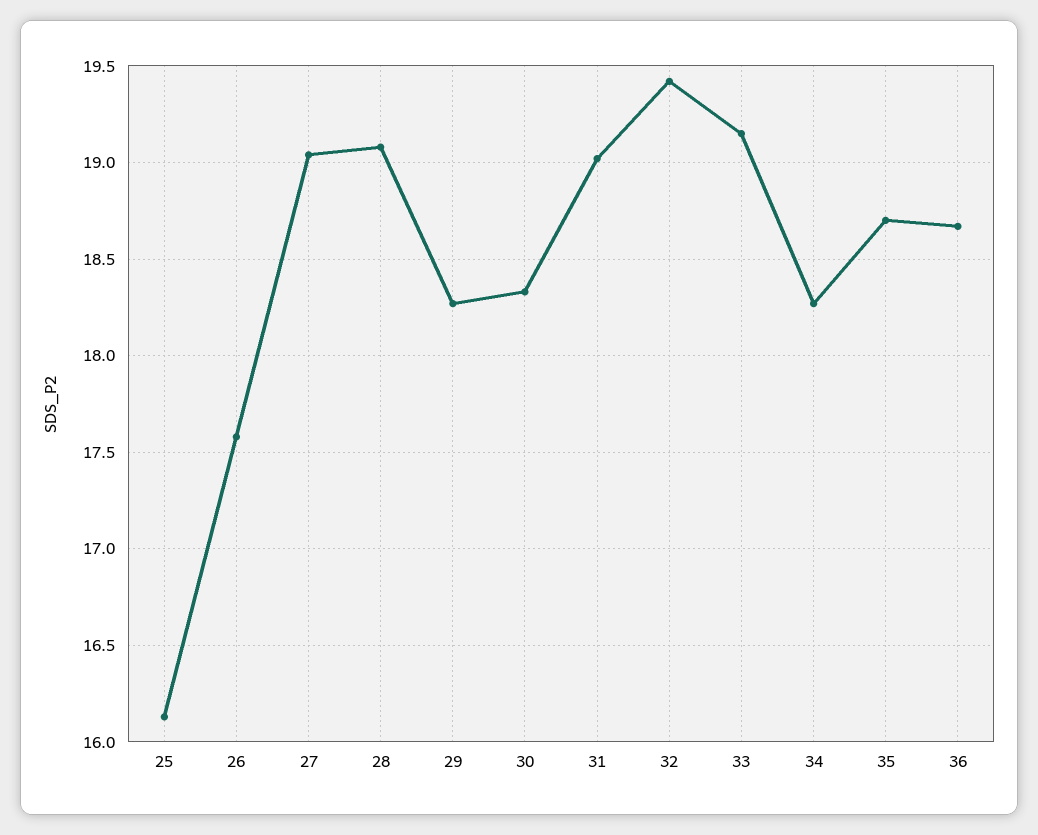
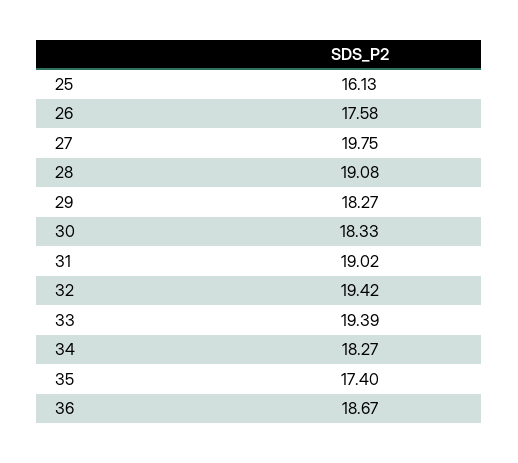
27: 19.05 -> 19.75
33: 19.15 -> 19.39
35: 18.7 -> 17.4

